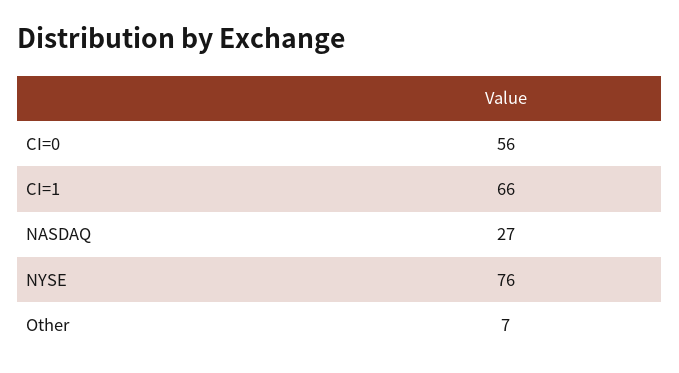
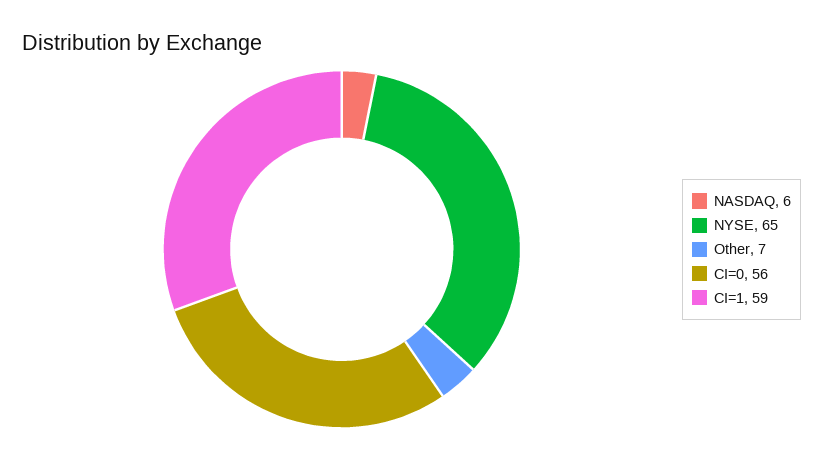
CI=1: 66 -> 59
NASDAQ: 27 -> 6
NYSE: 76 -> 65

